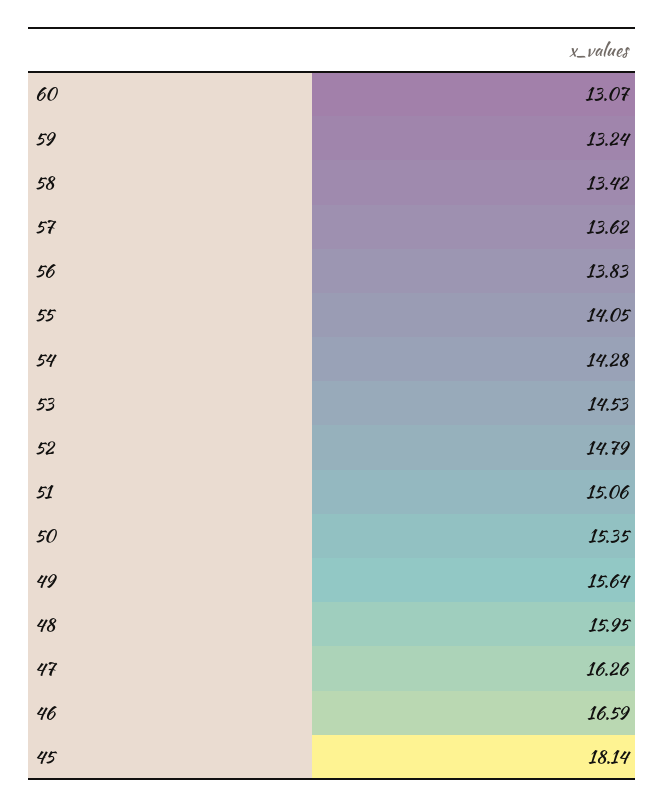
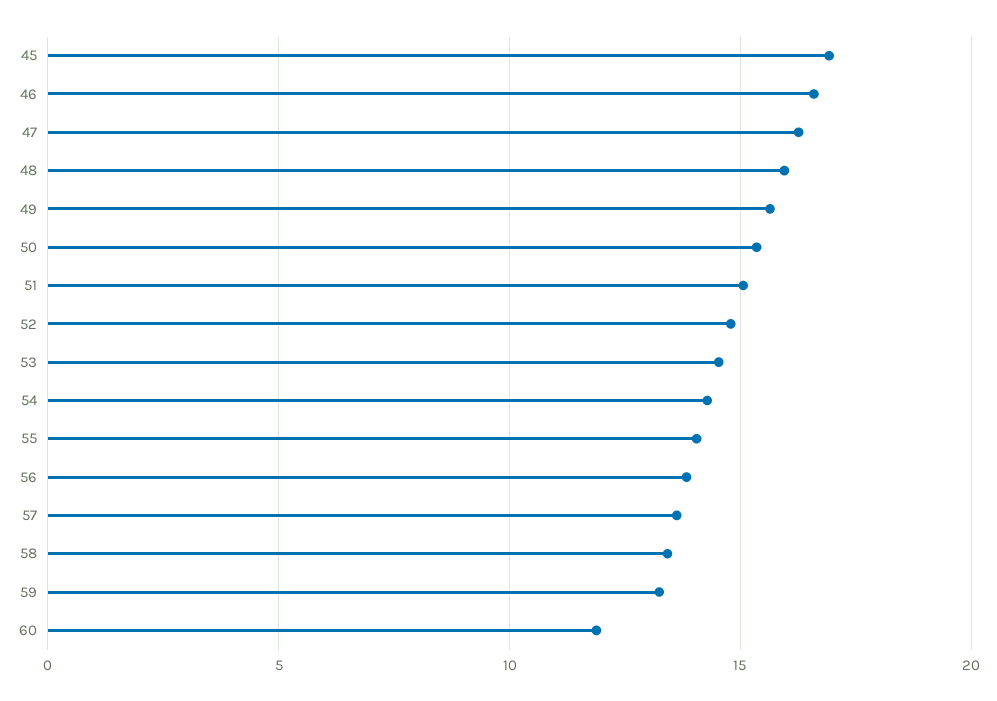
60: 13.07 -> 12
45: 18.14 -> 17

